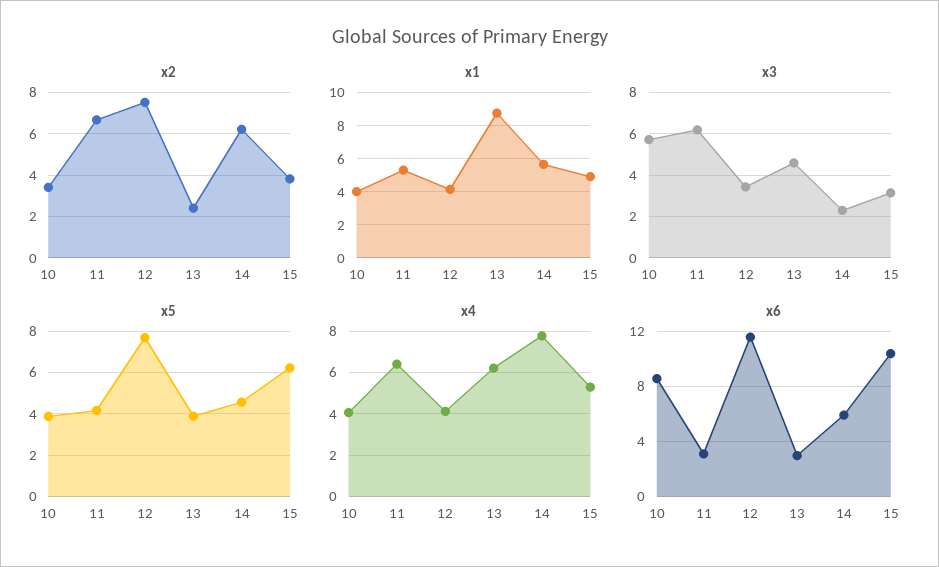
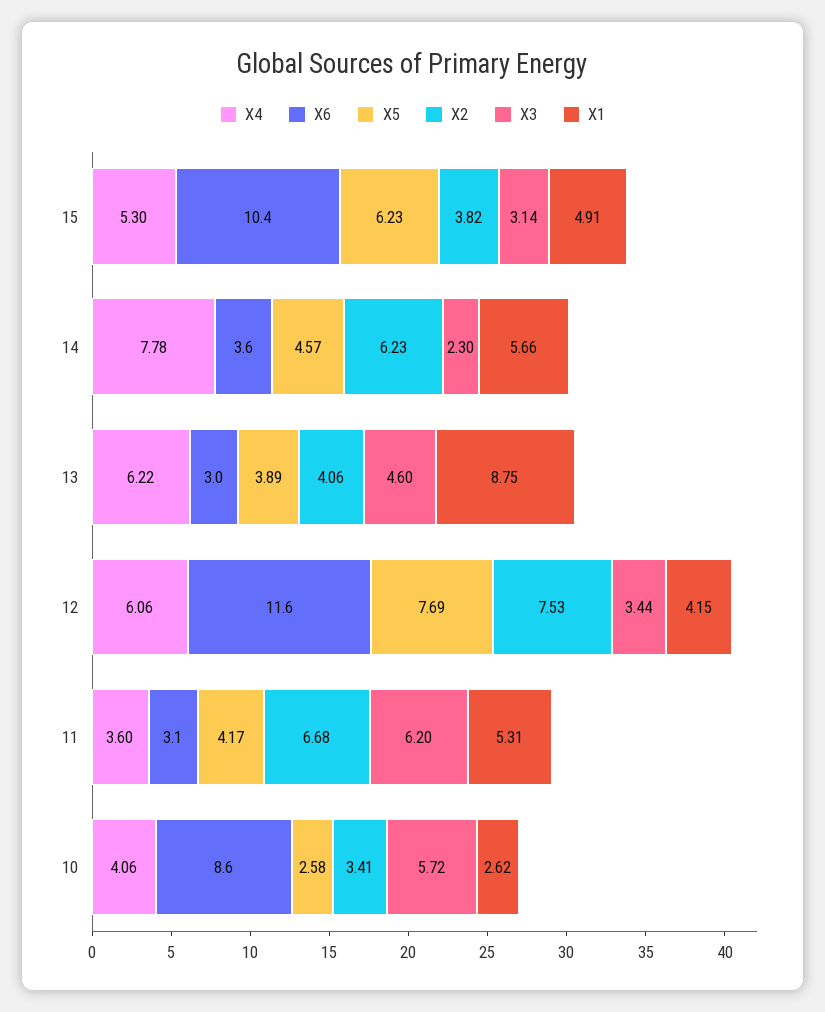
x2, 13: 2.5 -> 4.06
x1, 10: 4 -> 2.62
x5, 10: 4 -> 2.58
x4, 11: 6.5 -> 3.6
x4, 12: 4 -> 6.06
x6, 14: 6 -> 3.6

